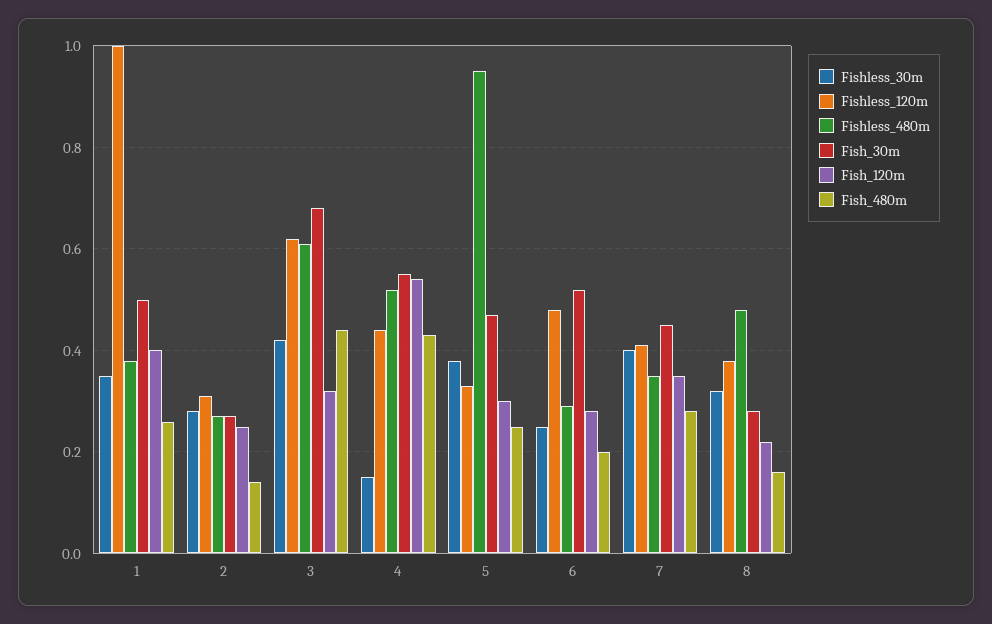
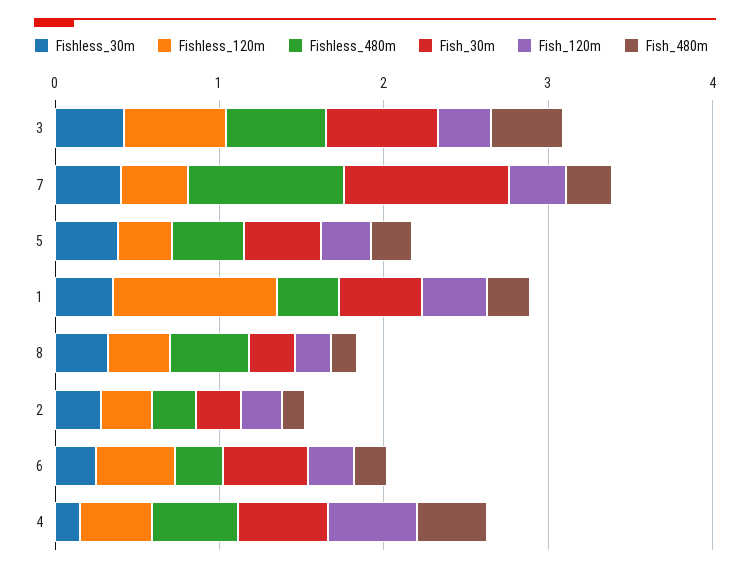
Fishless_480m, 5: 0.95 -> 0.4
Fishless_480m, 7: 0.35 -> 1
Fish_30m, 7: 0.45 -> 1

